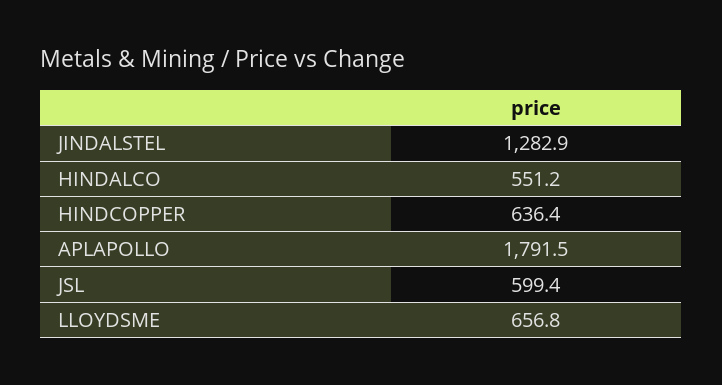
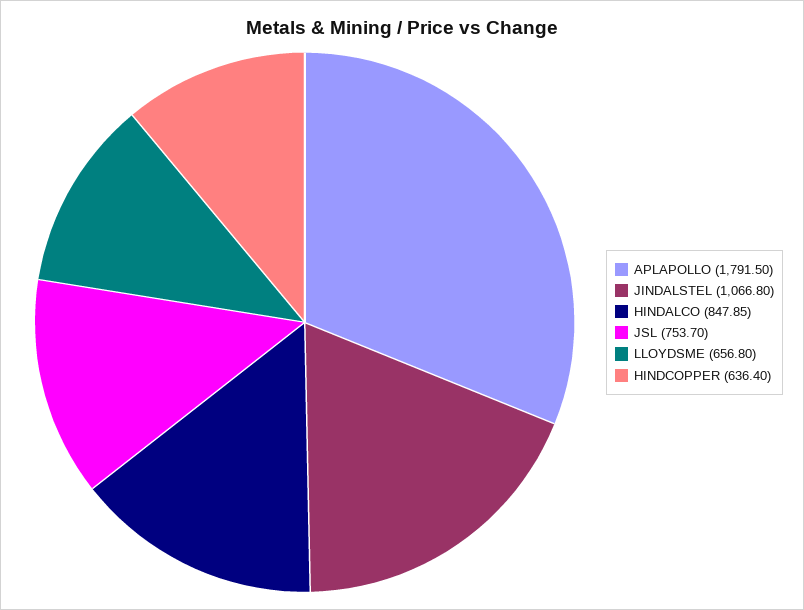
JINDALSTEL: 1282.9 -> 1066.8
HINDALCO: 551.2 -> 847.85
JSL: 599.4 -> 753.7

